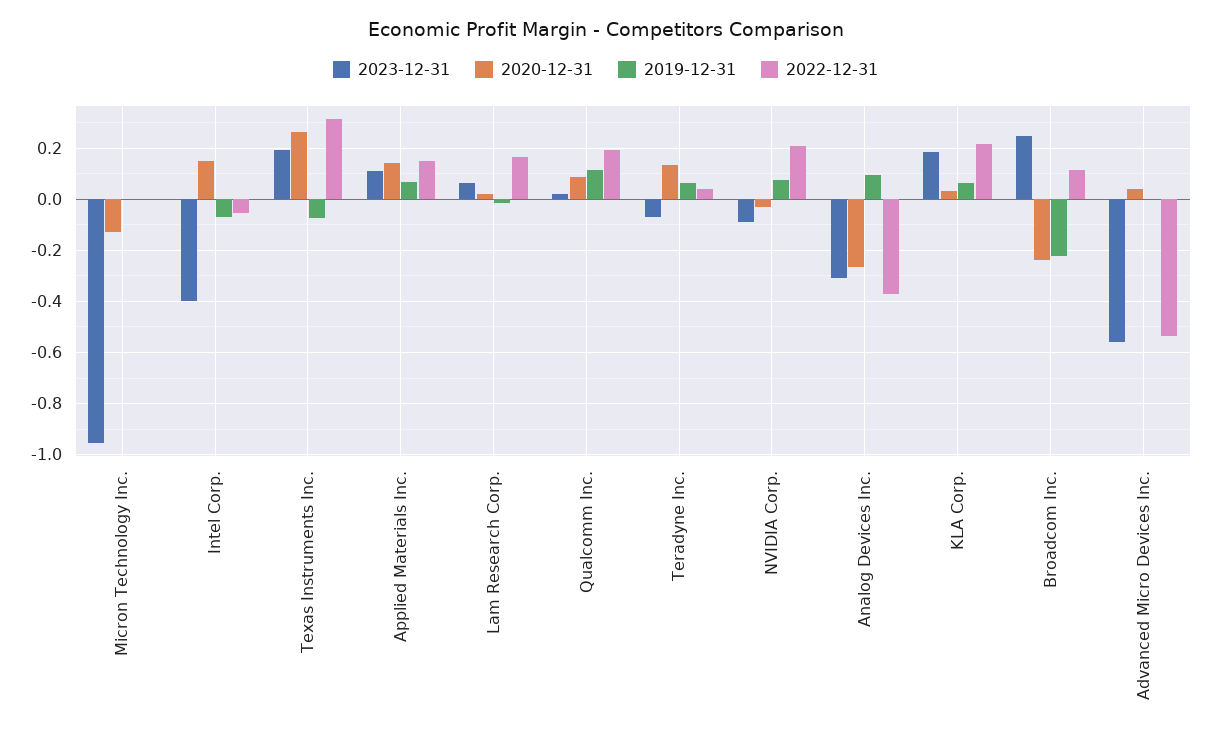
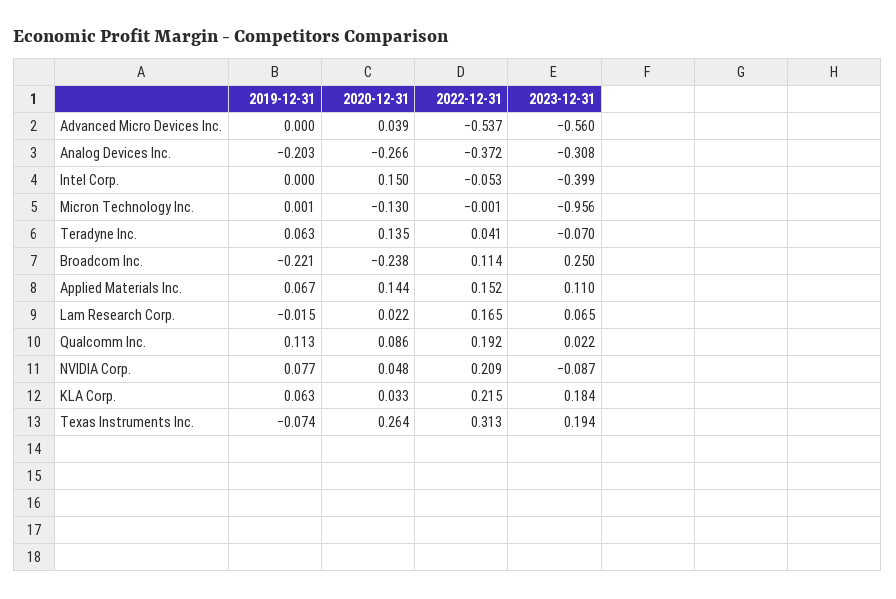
2019-12-31, Intel Corp.: -0.075 -> 0
2020-12-31, NVIDIA Corp.: -0.025 -> 0.048
2019-12-31, Analog Devices Inc.: 0.1 -> -0.203

